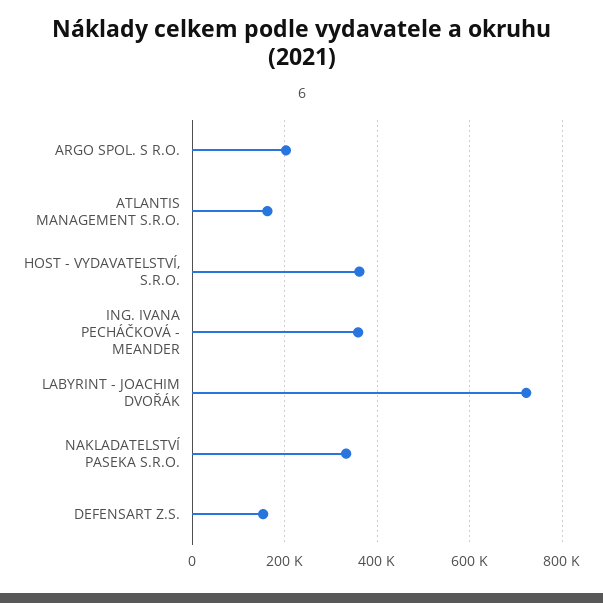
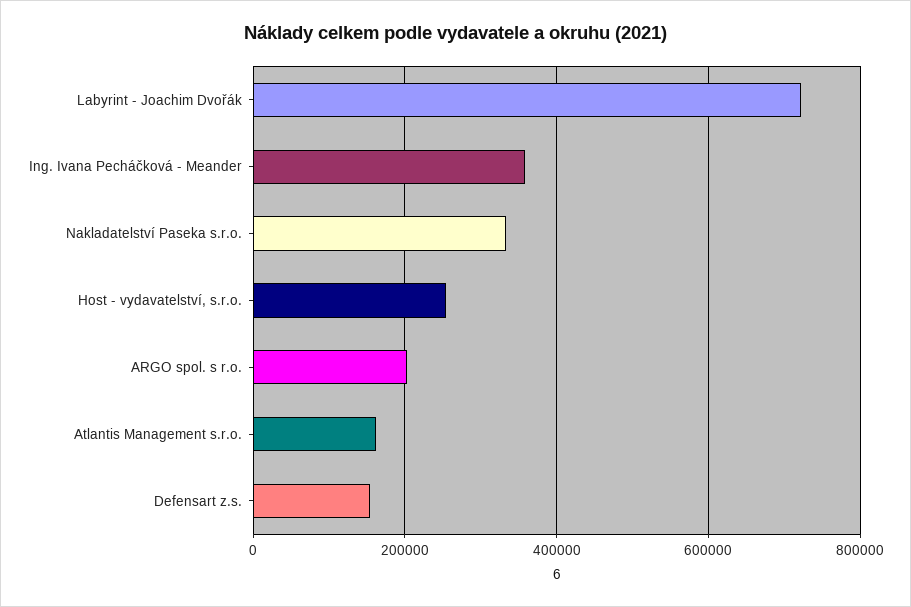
HOST - VYDAVATELSTVÍ, S.R.O.: 360000 -> 260000

